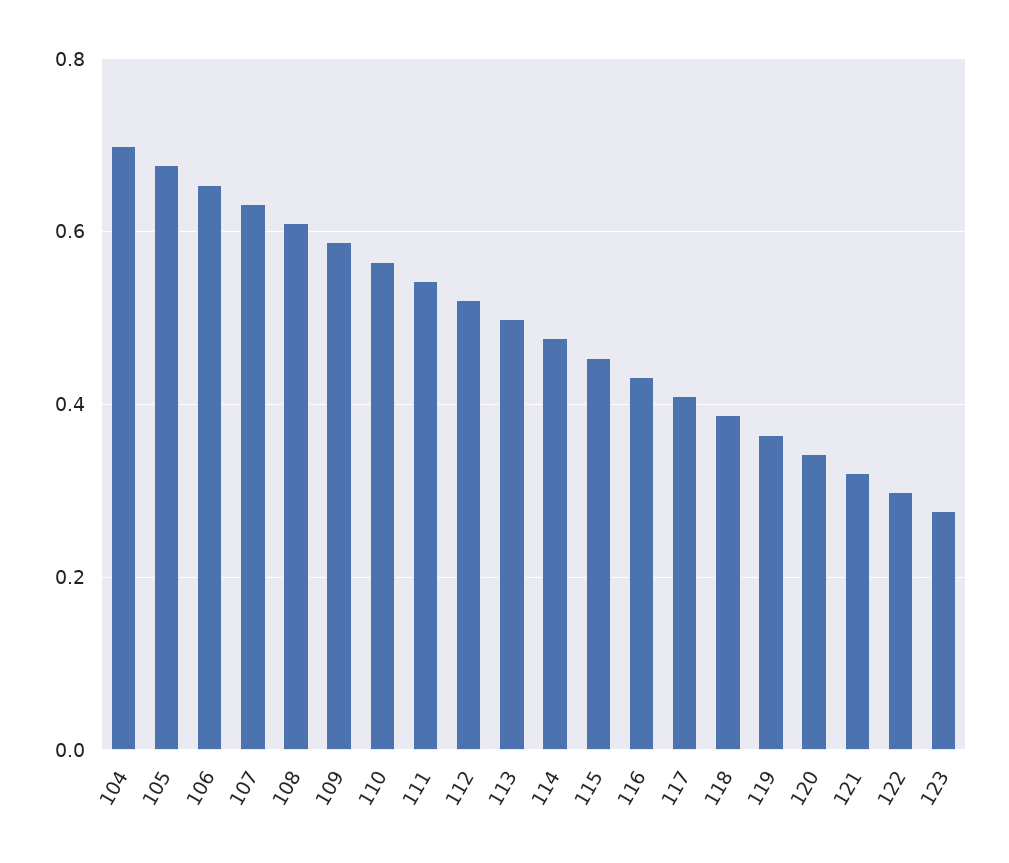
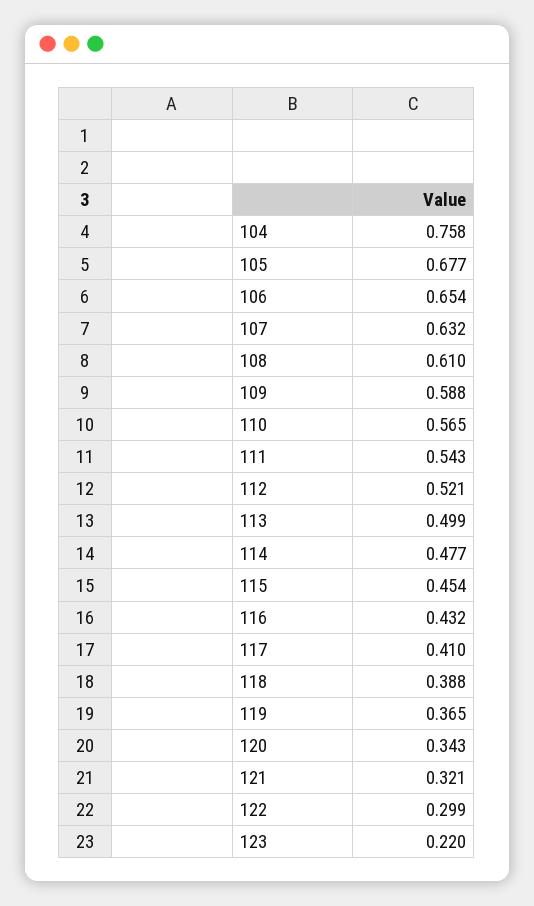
104: 0.7 -> 0.758
123: 0.28 -> 0.22

